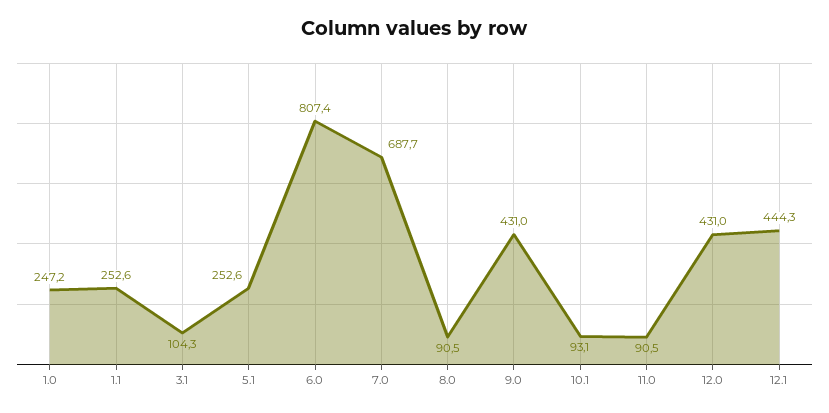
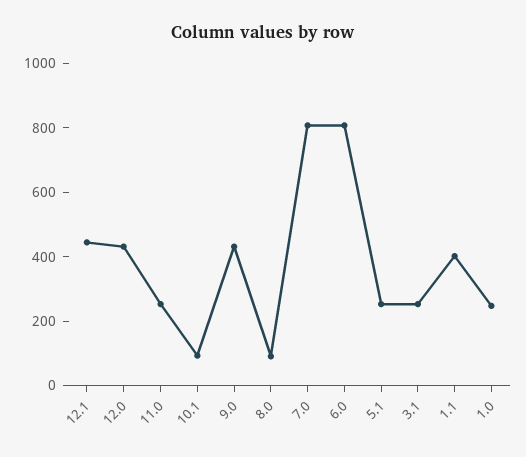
1.1: 252.6 -> 400
3.1: 104.3 -> 250
7.0: 687.7 -> 800
11.0: 90.5 -> 250

